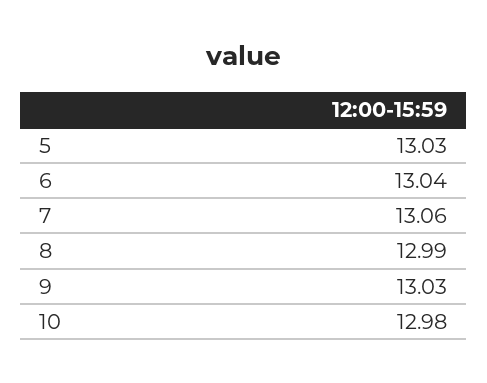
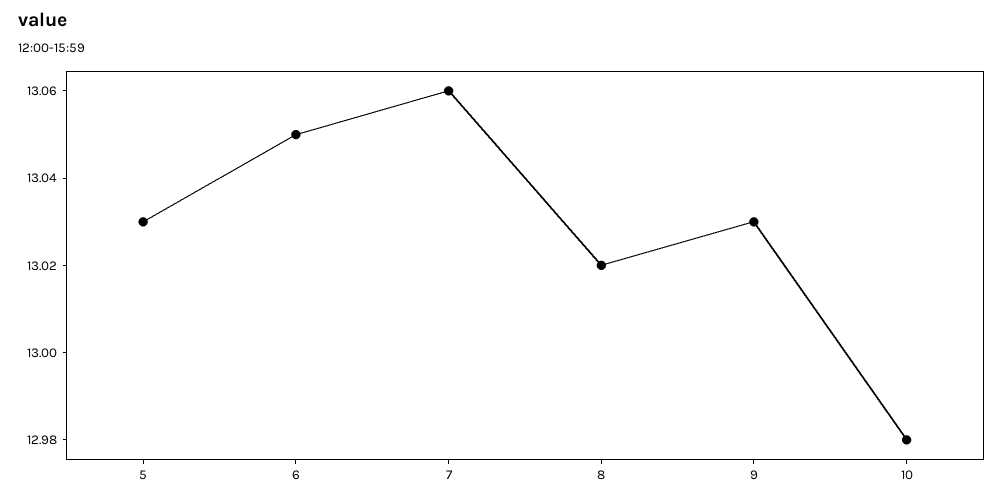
6: 13.04 -> 13.05
8: 12.99 -> 13.02

